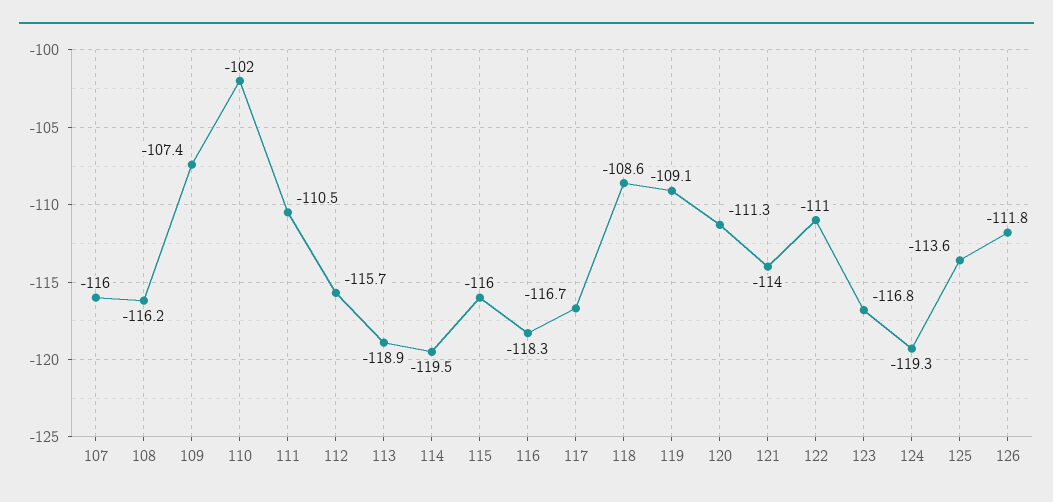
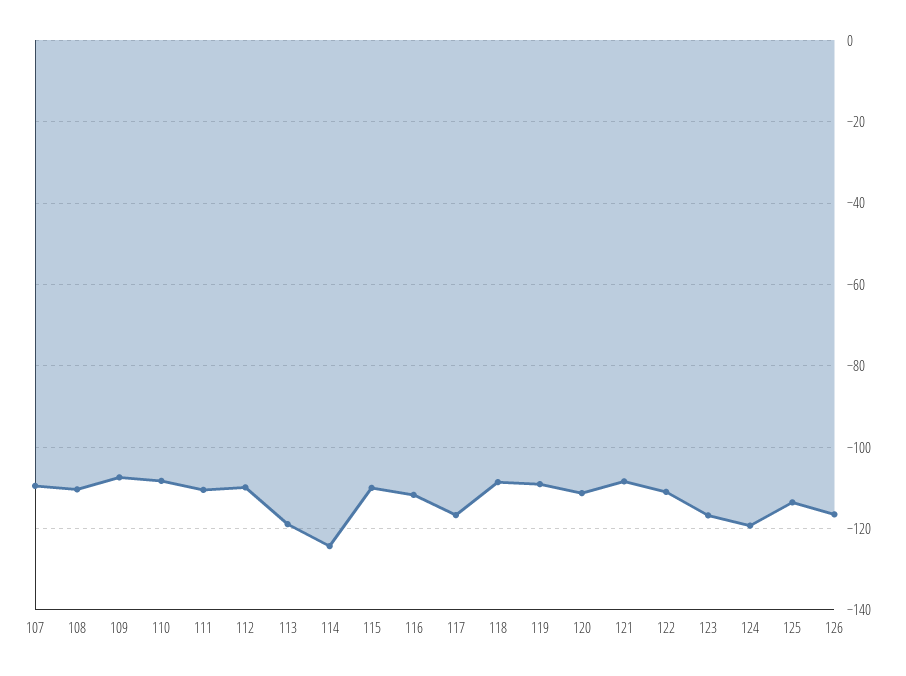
107: -116 -> -110
108: -116.2 -> -110
110: -102 -> -108
112: -115.7 -> -110
114: -119.5 -> -124
115: -116 -> -110
116: -118.3 -> -112
121: -114 -> -108
126: -111.8 -> -116

